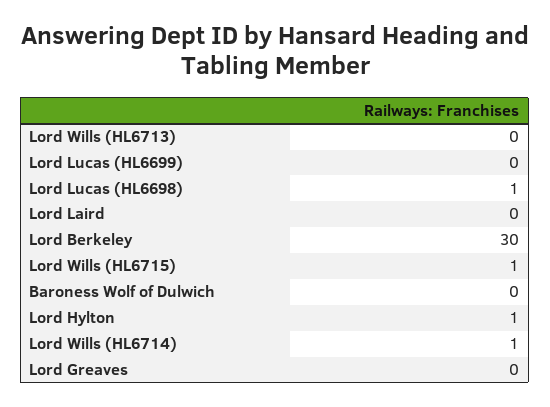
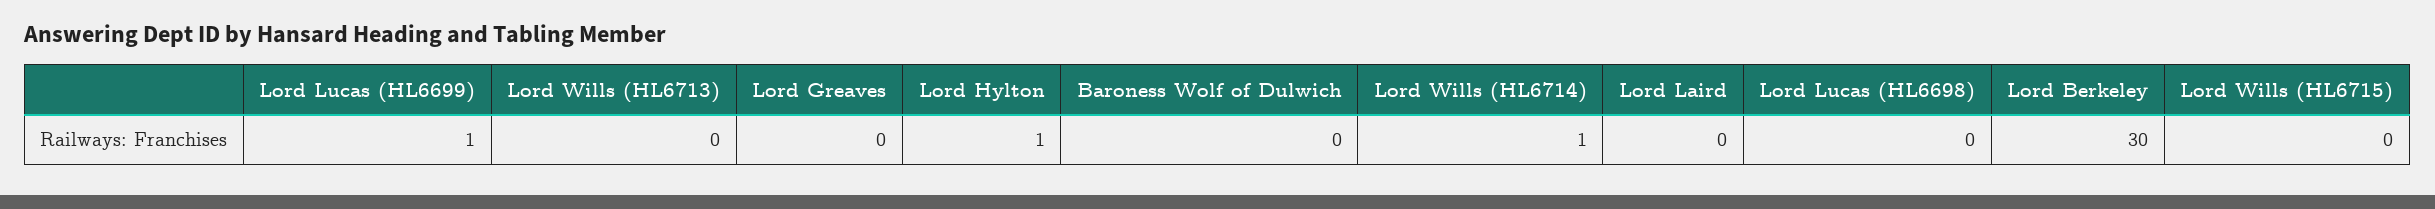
Lord Lucas (HL6699): 0 -> 1
Lord Lucas (HL6698): 1 -> 0
Lord Wills (HL6715): 1 -> 0

